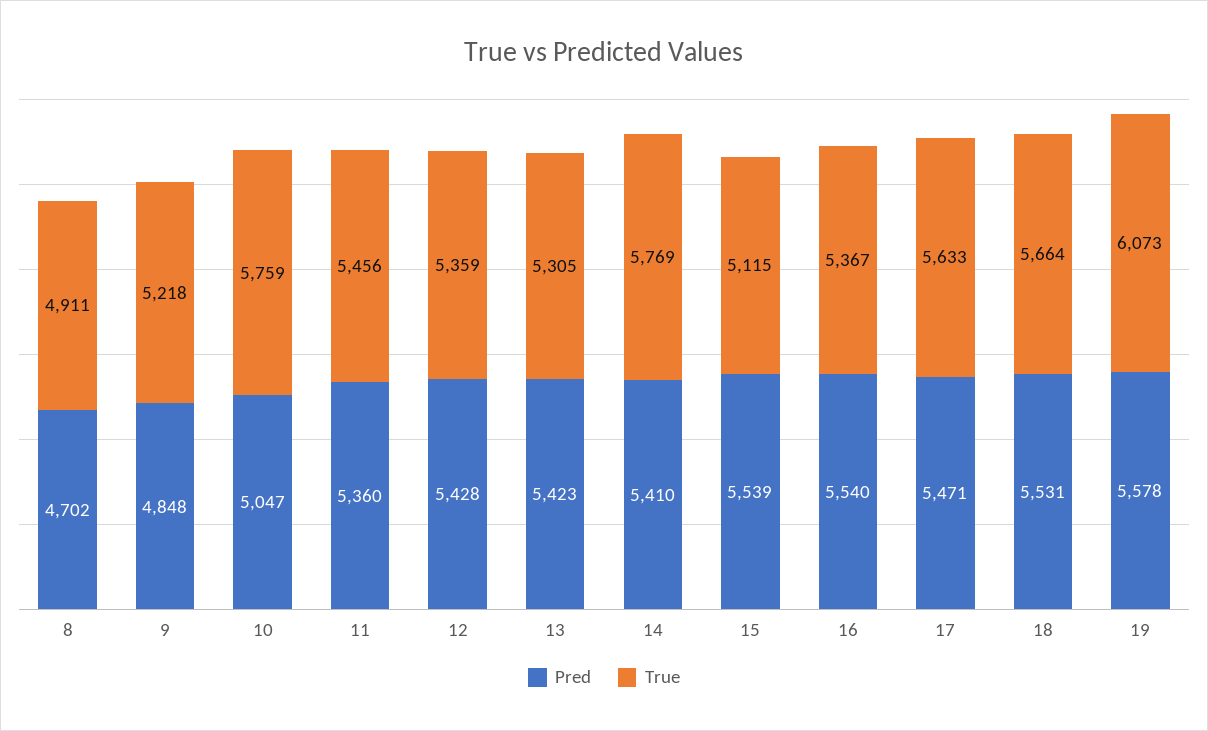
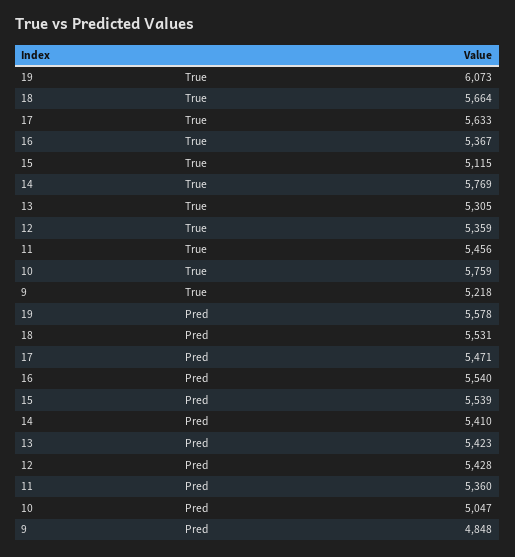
Pred, 8: 4702 -> none
True, 8: 4911 -> none

